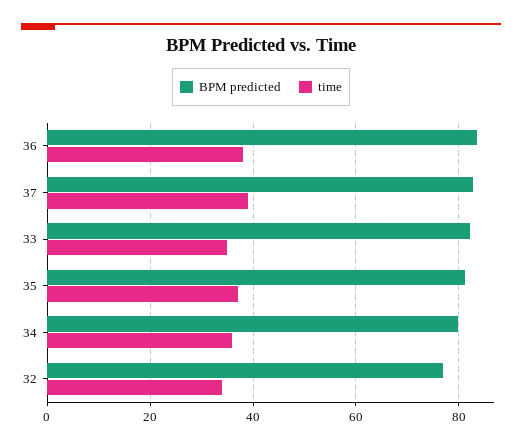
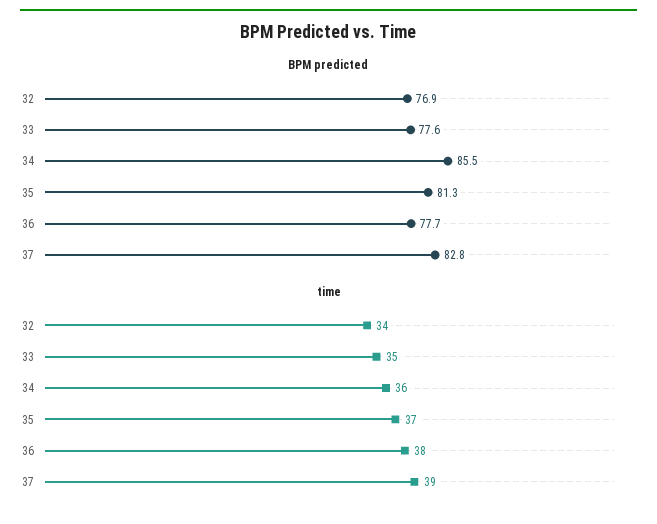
BPM predicted, 36: 84 -> 77.7
BPM predicted, 33: 82 -> 77.6
BPM predicted, 34: 80 -> 85.5

